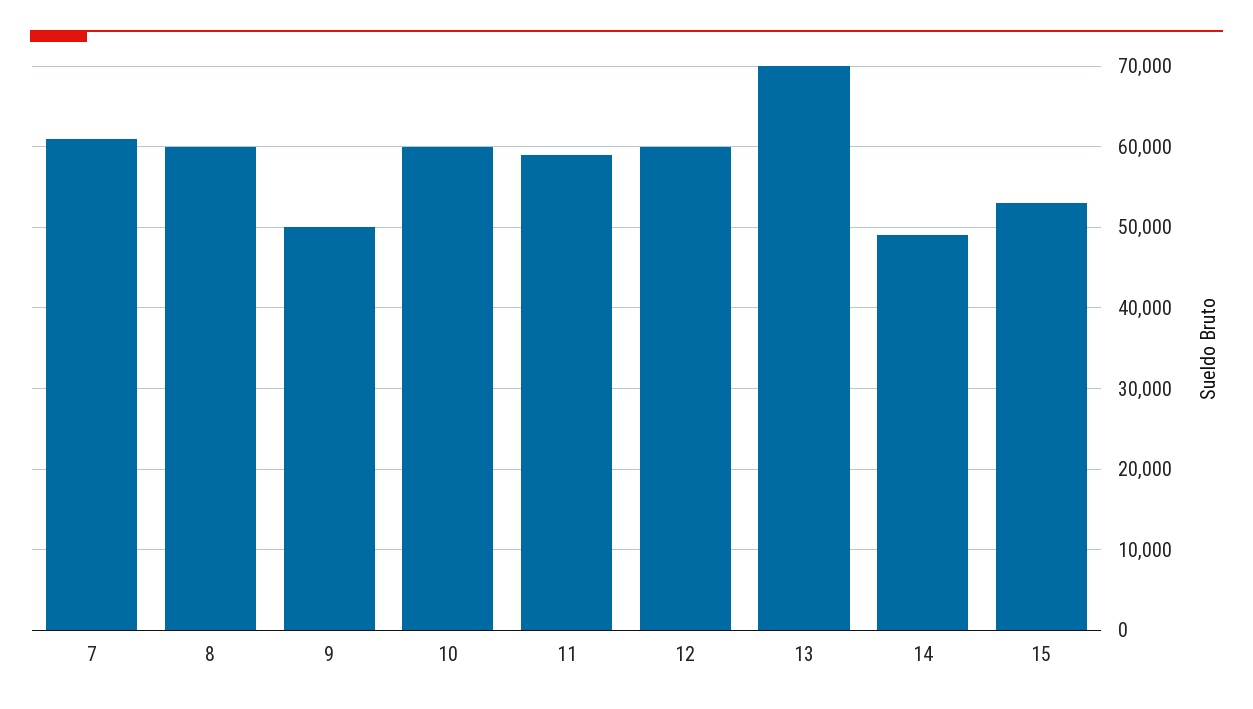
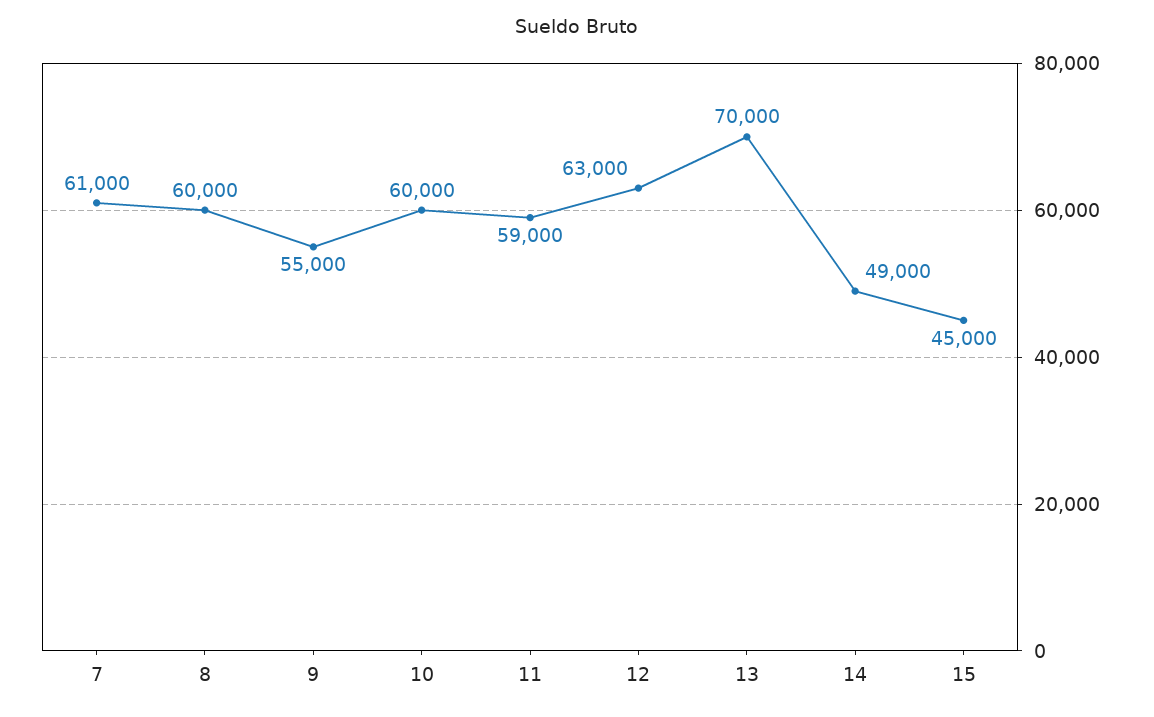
9: 50000 -> 55000
12: 60000 -> 63000
15: 53000 -> 45000

